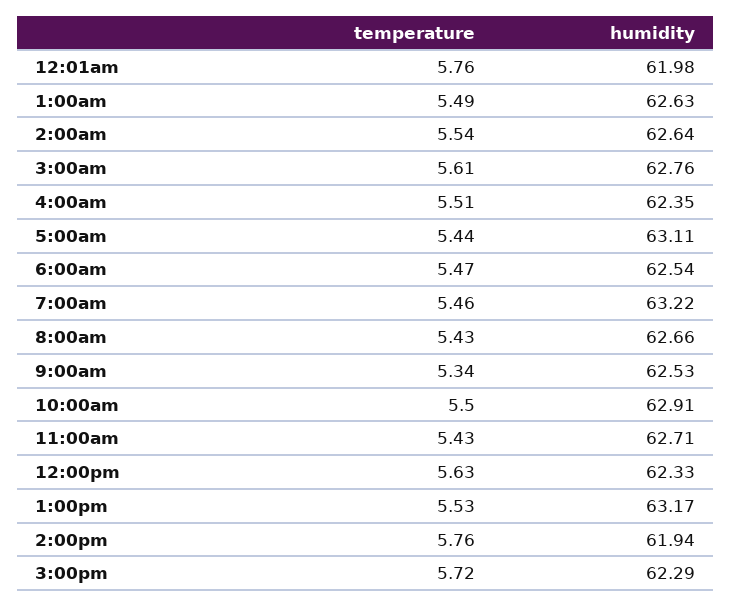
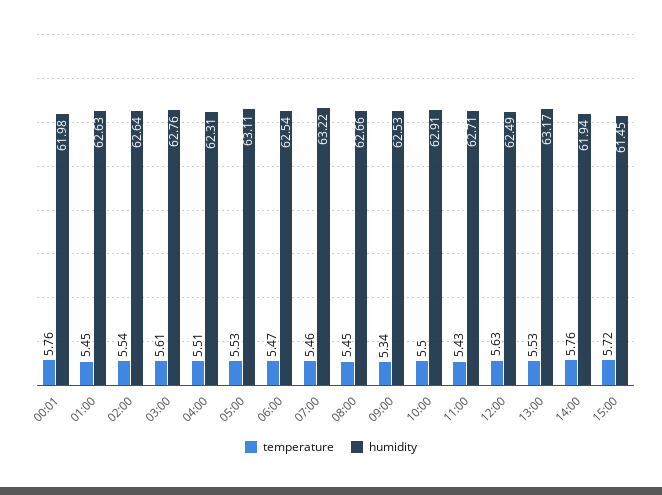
temperature, 1:00am: 5.49 -> 5.45
humidity, 4:00am: 62.35 -> 62.31
temperature, 5:00am: 5.44 -> 5.53
temperature, 8:00am: 5.43 -> 5.45
humidity, 12:00pm: 62.33 -> 62.49
humidity, 3:00pm: 62.29 -> 61.45

